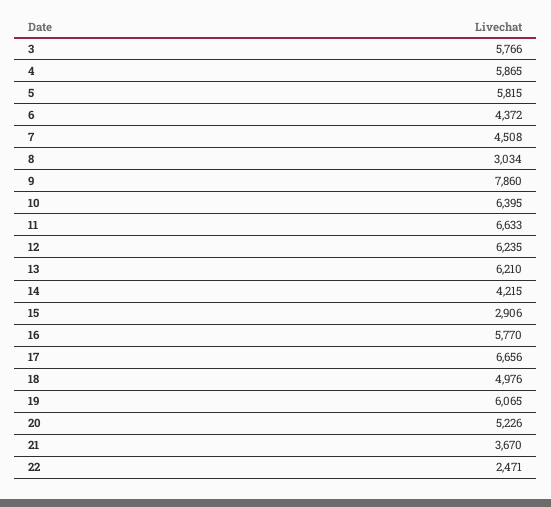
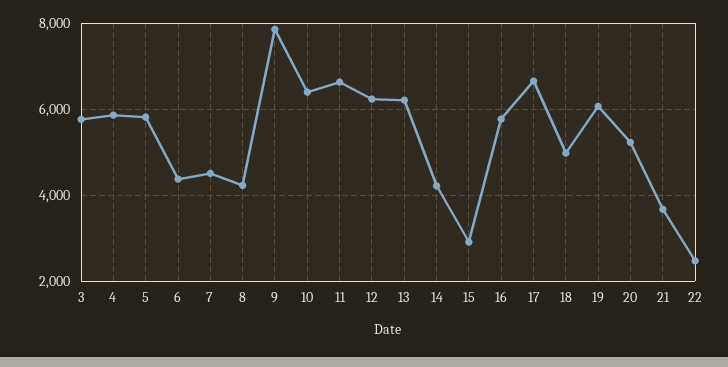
8: 3034 -> 4200

